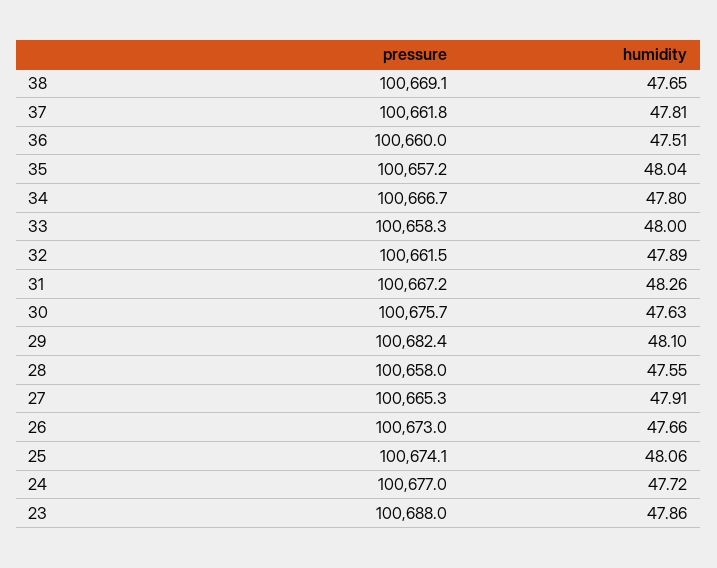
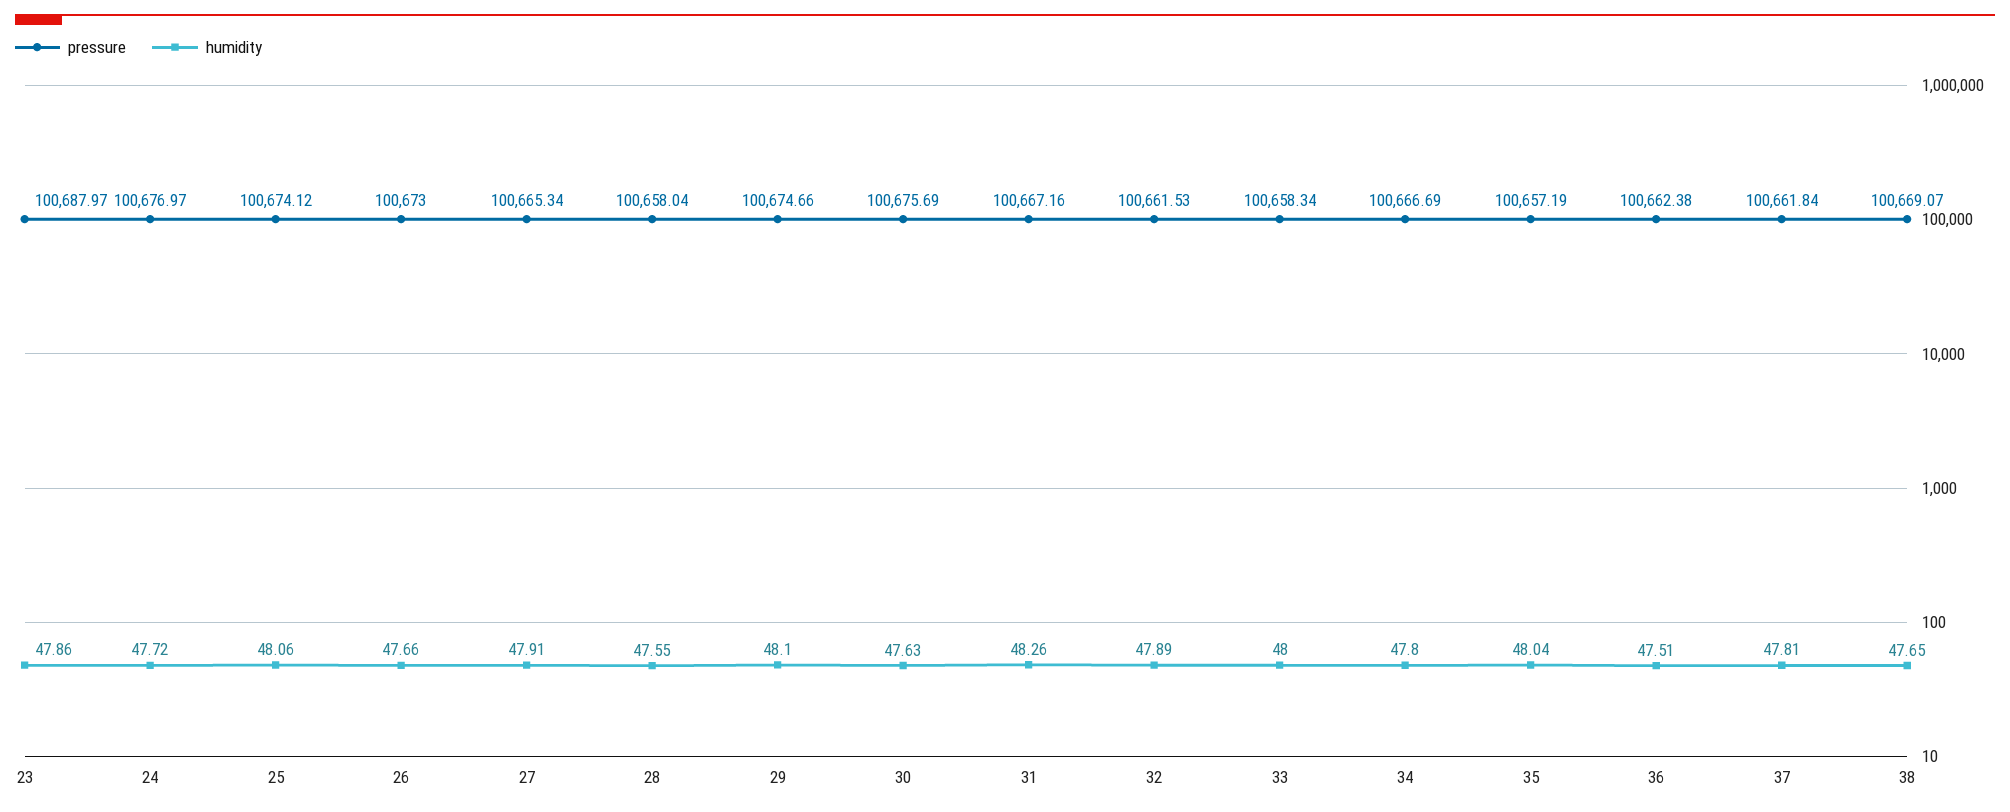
pressure, 36: 100660 -> 100662.38
pressure, 29: 100682.4 -> 100674.66

